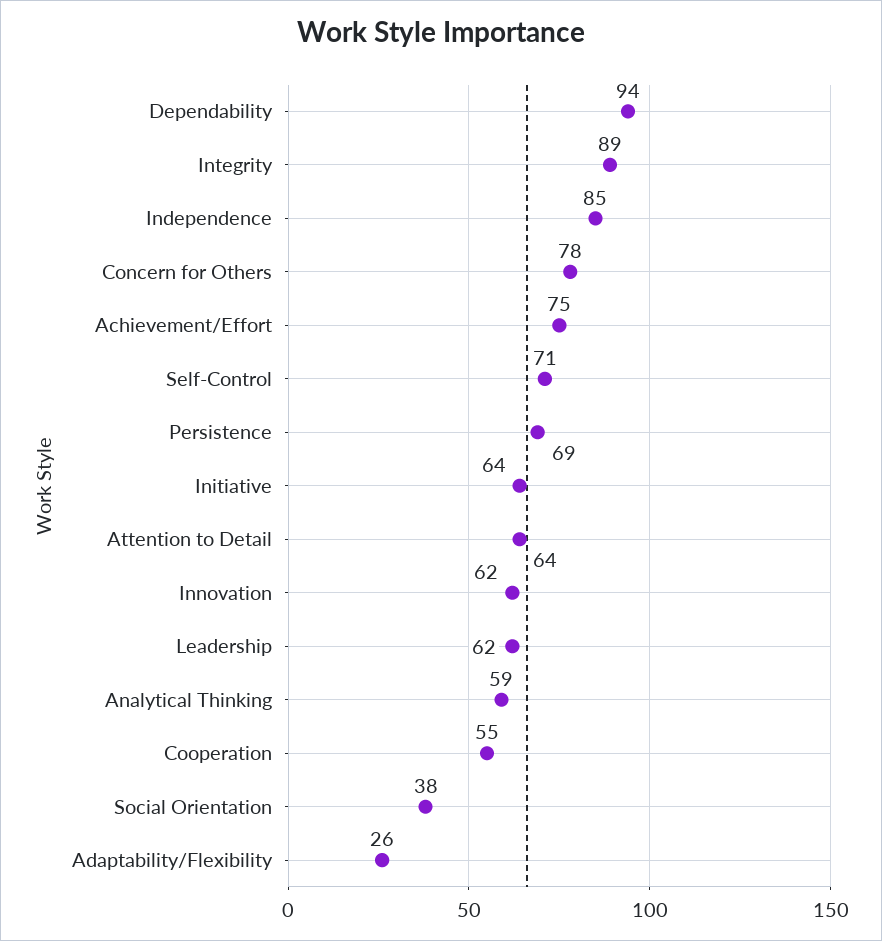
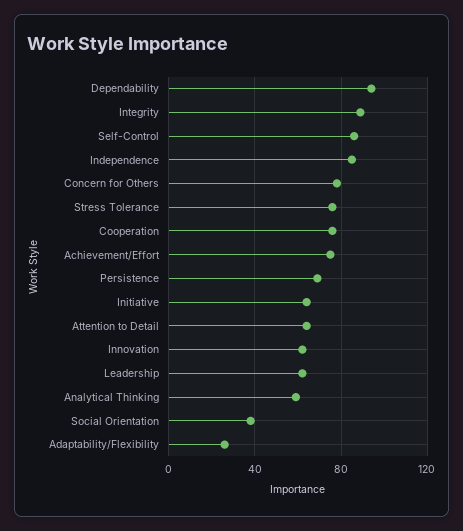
Self-Control: 71 -> 85
Cooperation: 55 -> 75
Stress Tolerance: none -> 75

